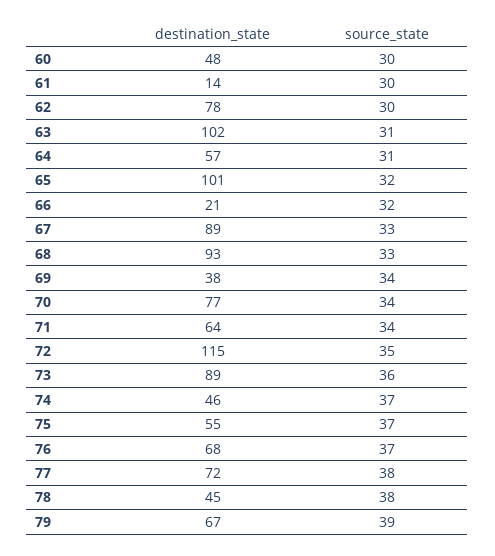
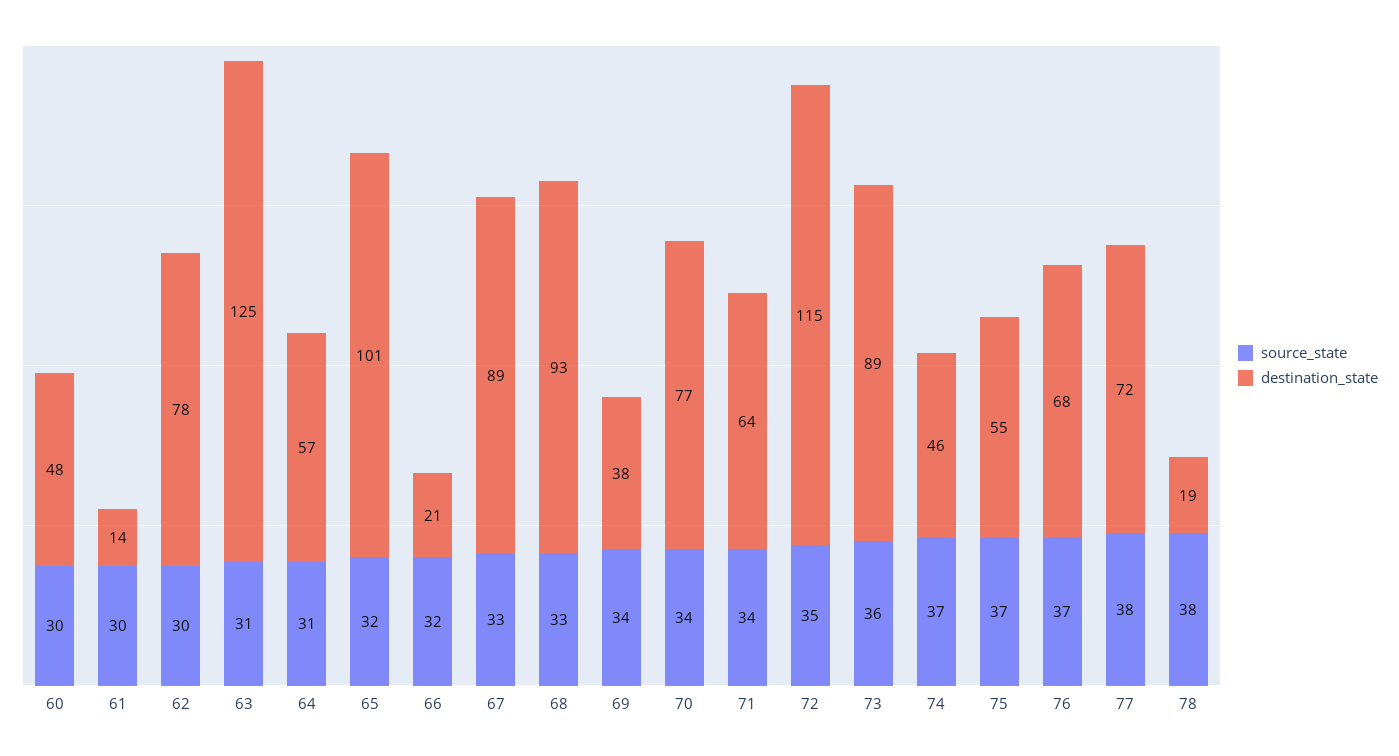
destination_state, 63: 102 -> 125
destination_state, 78: 45 -> 19
destination_state, 79: 67 -> none
source_state, 79: 39 -> none

